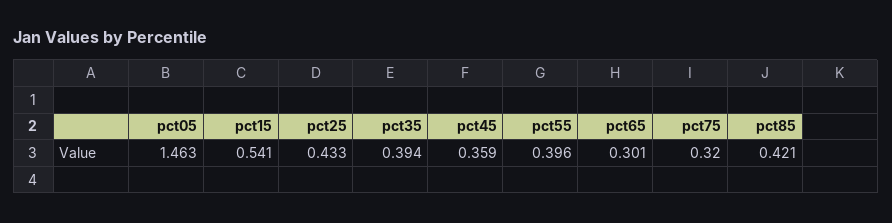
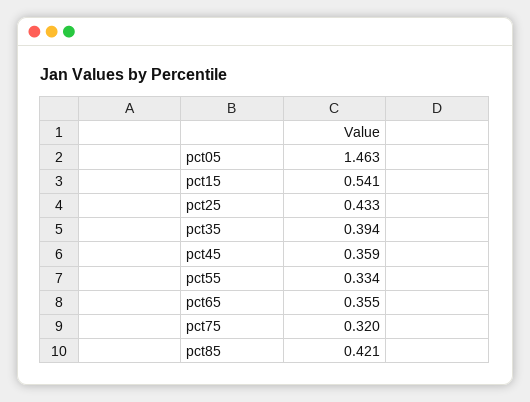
pct55: 0.396 -> 0.334
pct65: 0.301 -> 0.355

